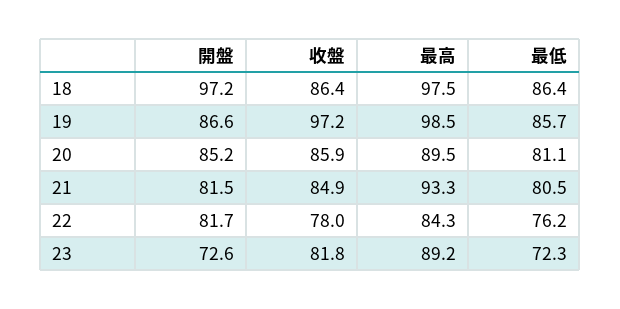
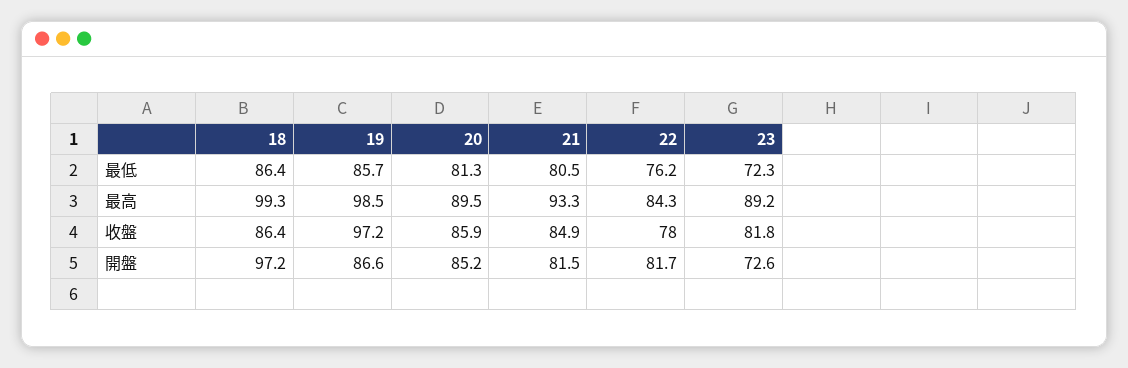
最高, 18: 97.5 -> 99.3
最低, 20: 81.1 -> 81.3

